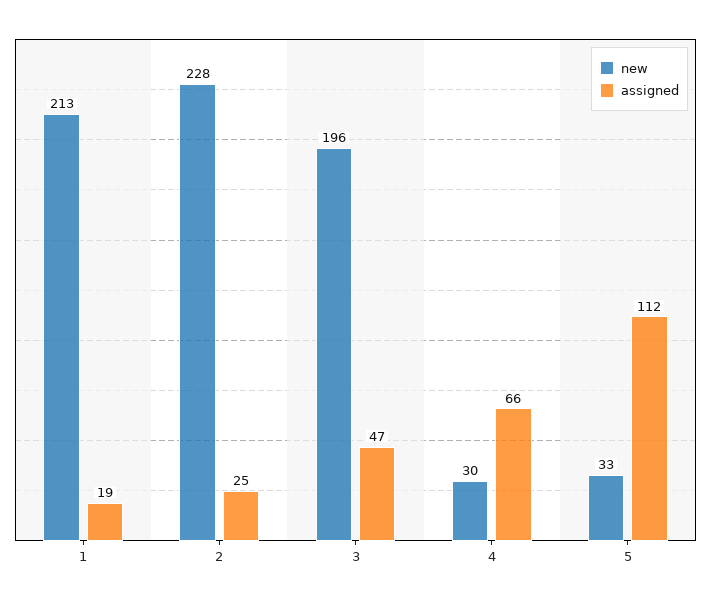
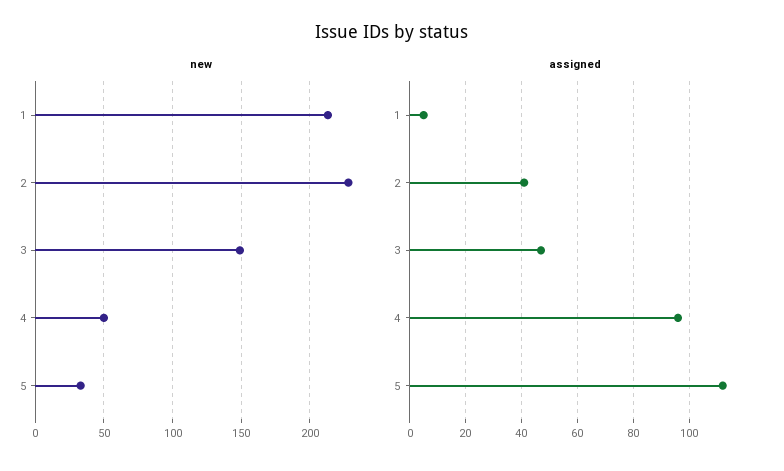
assigned, 1: 19 -> 5
assigned, 2: 25 -> 40
new, 3: 196 -> 150
new, 4: 30 -> 50
assigned, 4: 66 -> 95

